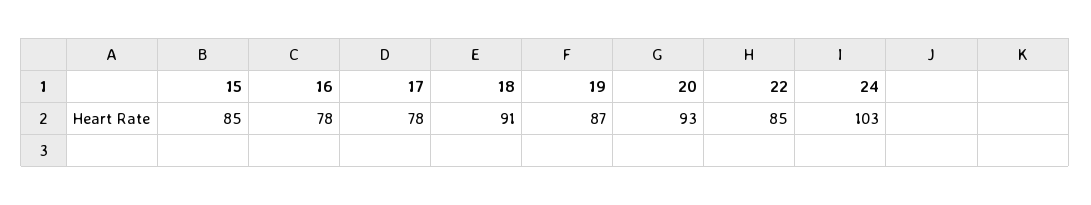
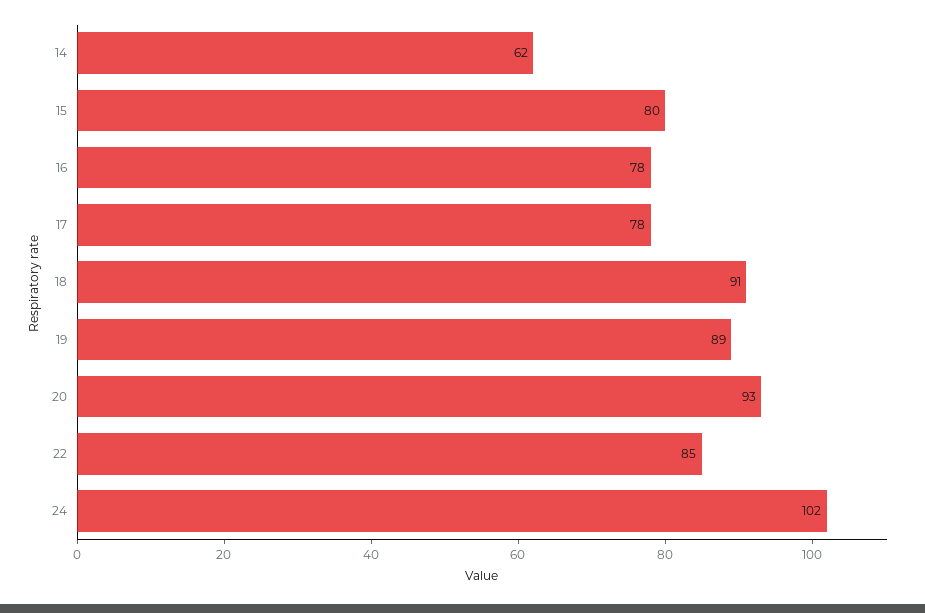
15: 85 -> 80
19: 87 -> 89
24: 103 -> 102
14: none -> 62

